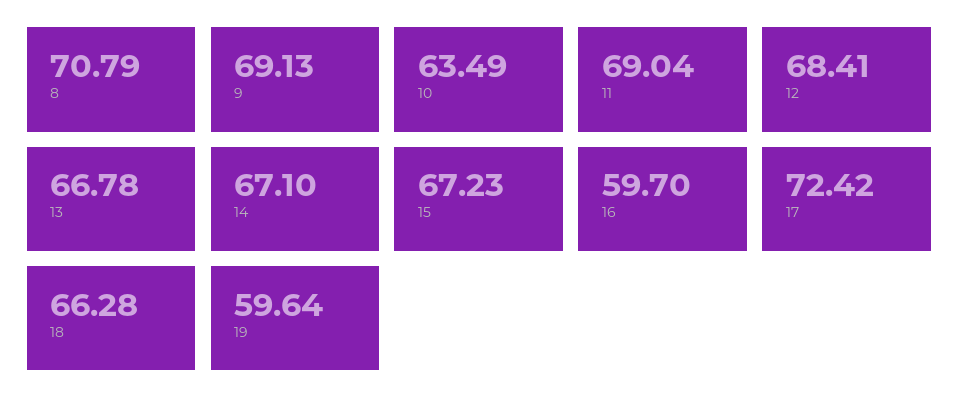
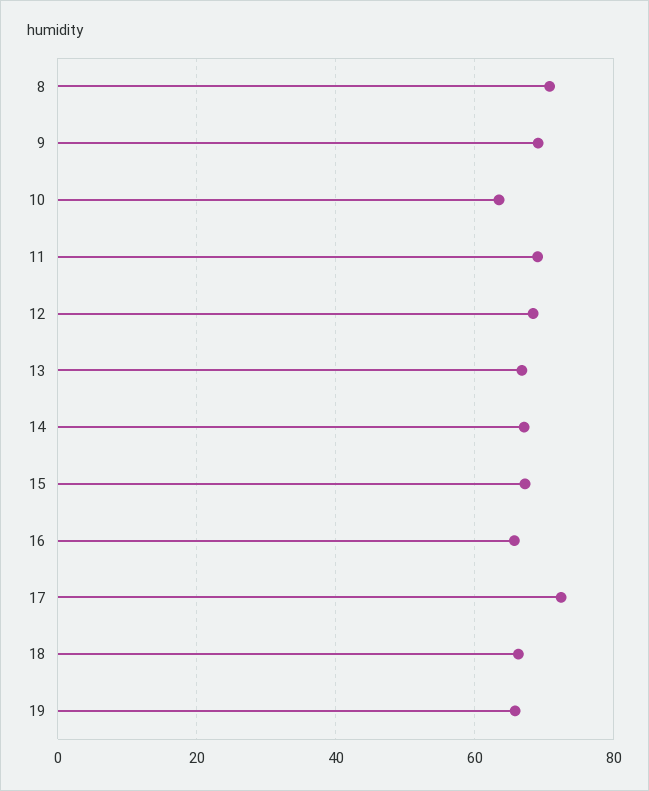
16: 59.7 -> 66
19: 59.64 -> 66

